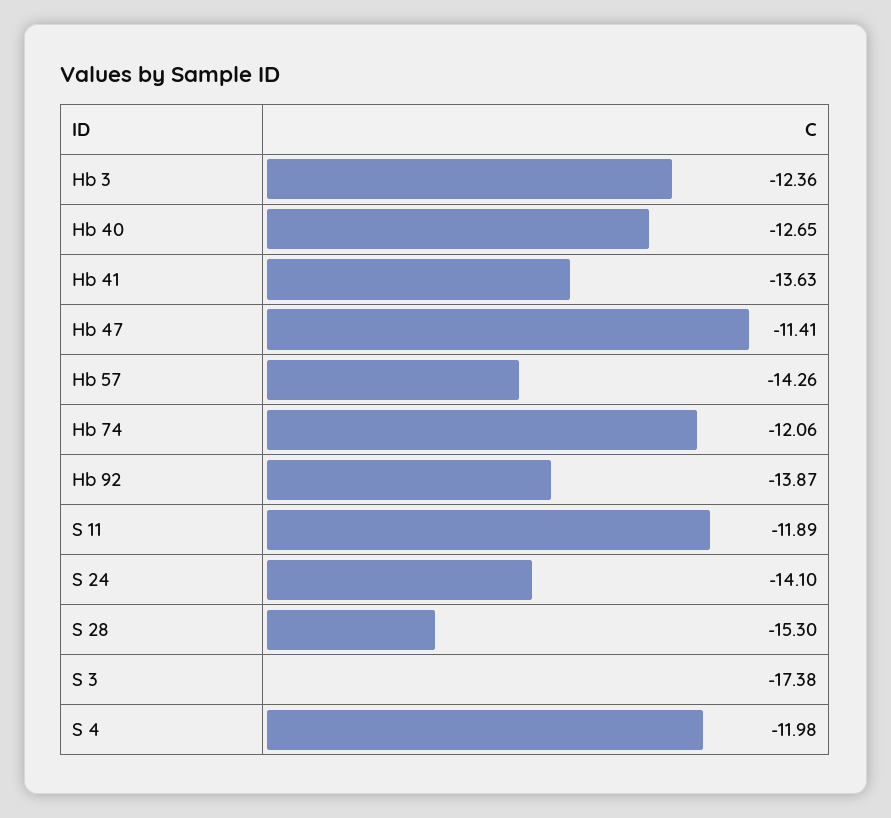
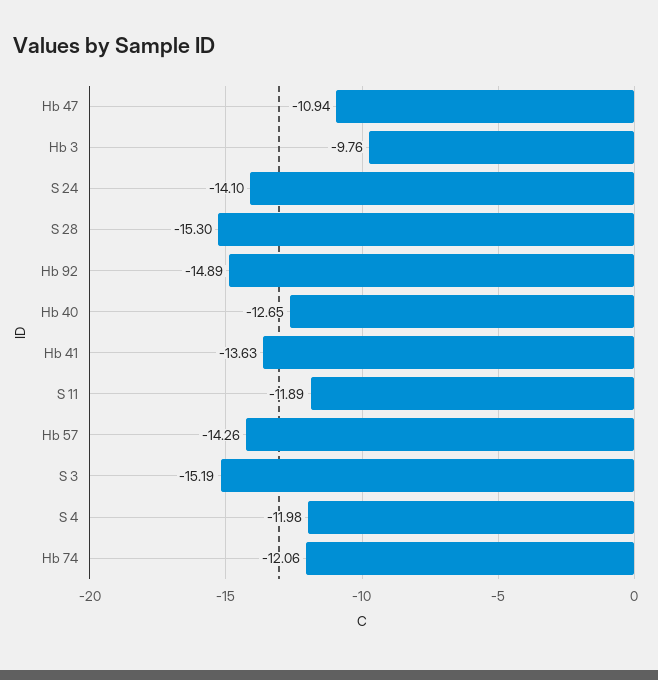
Hb 3: -12.36 -> -9.76
Hb 47: -11.41 -> -10.94
Hb 92: -13.87 -> -14.89
S 3: -17.38 -> -15.19

